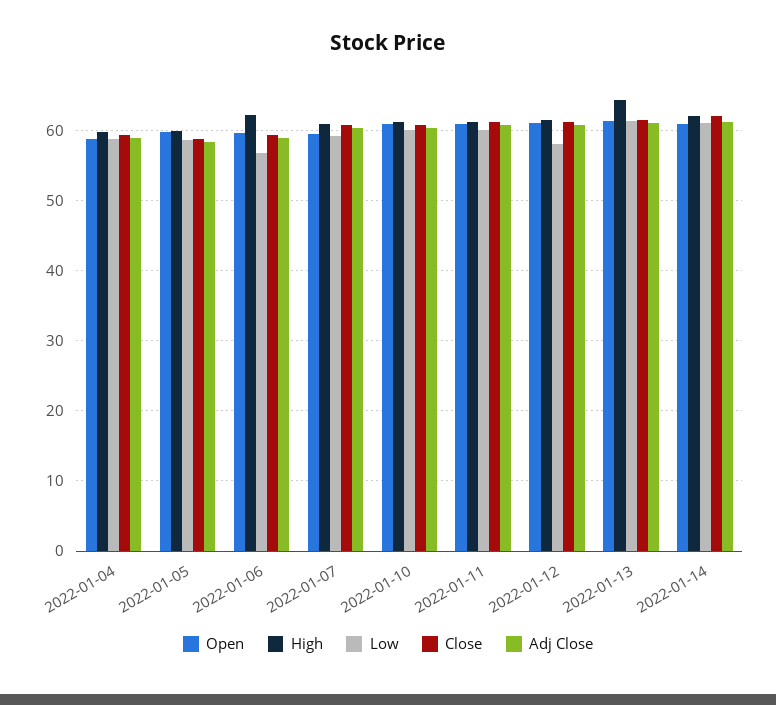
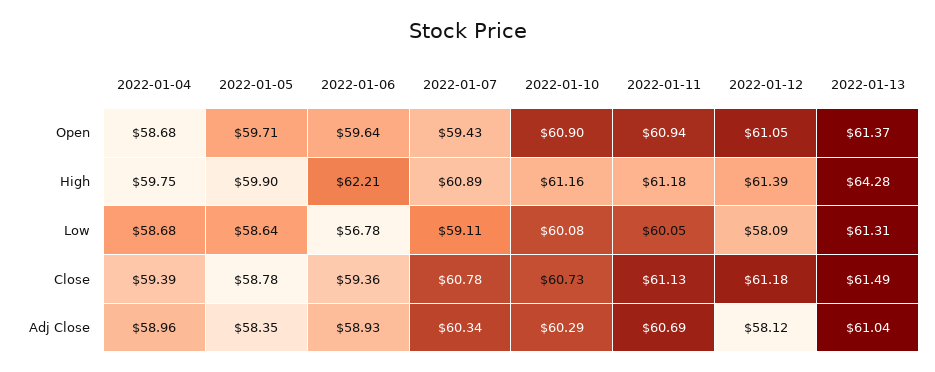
Adj Close, 2022-01-12: 61 -> 58.12
Open, 2022-01-14: 61 -> none
High, 2022-01-14: 62 -> none
Low, 2022-01-14: 61 -> none
Close, 2022-01-14: 62 -> none
Adj Close, 2022-01-14: 61 -> none

